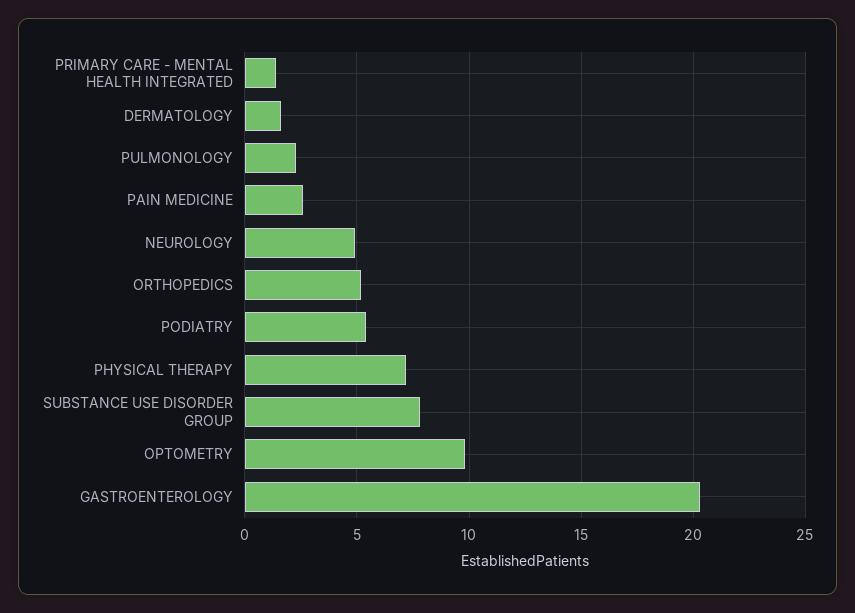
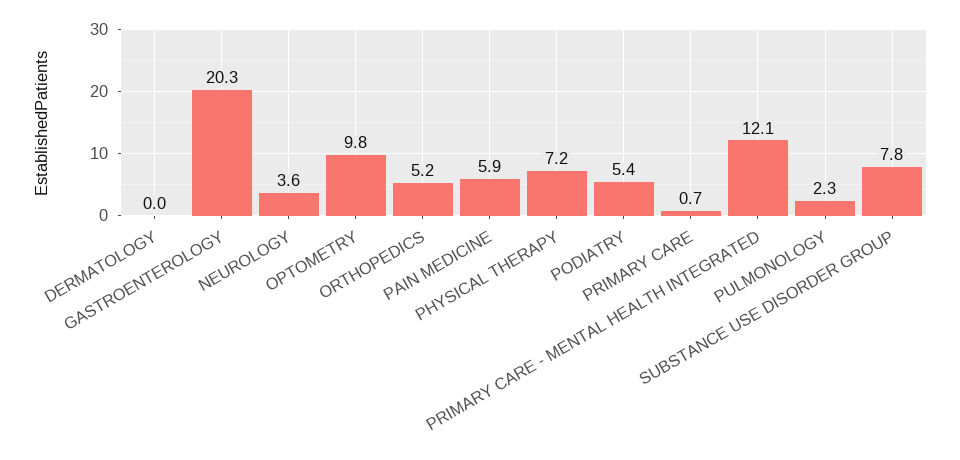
PRIMARY CARE - MENTAL HEALTH INTEGRATED: 1.5 -> 12.1
DERMATOLOGY: 1.5 -> 0
PAIN MEDICINE: 2.5 -> 5.9
NEUROLOGY: 5 -> 3.6
PRIMARY CARE: none -> 0.7

